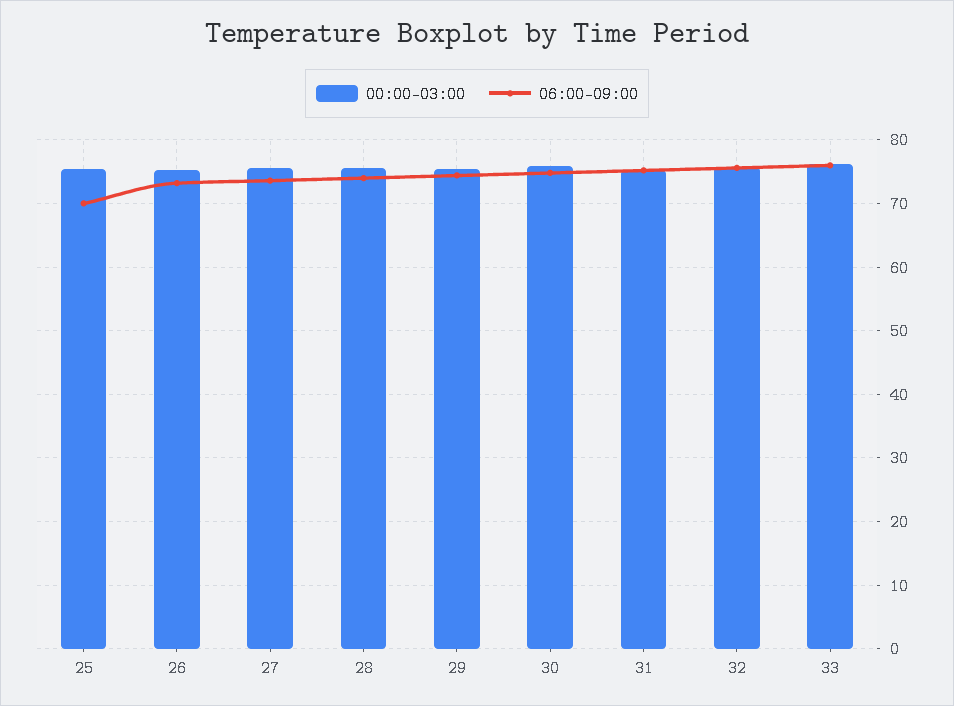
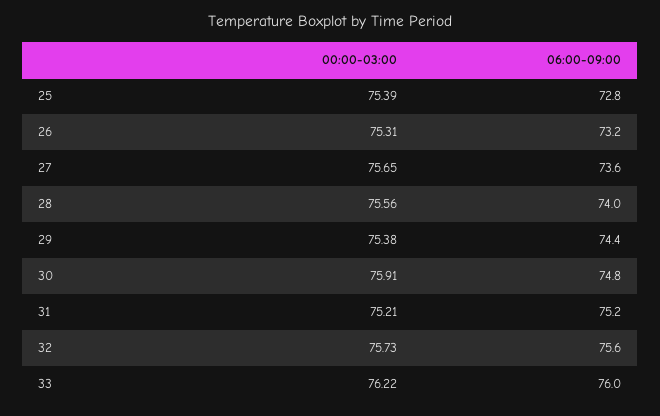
06:00-09:00, 25: 70 -> 72.8

